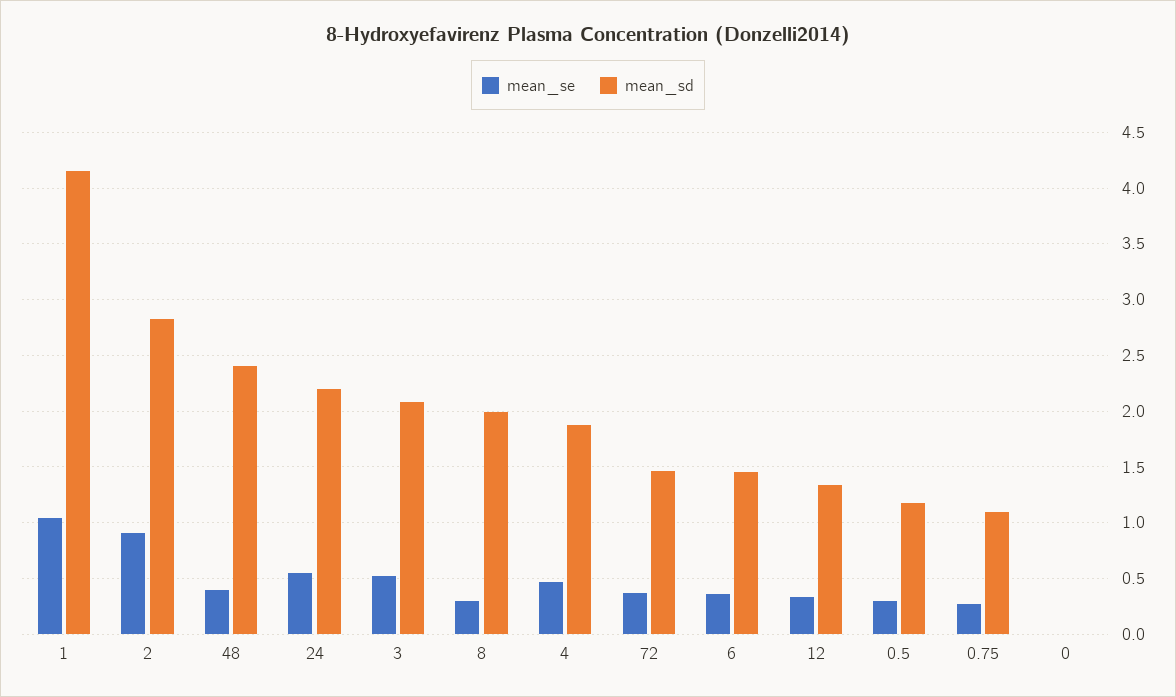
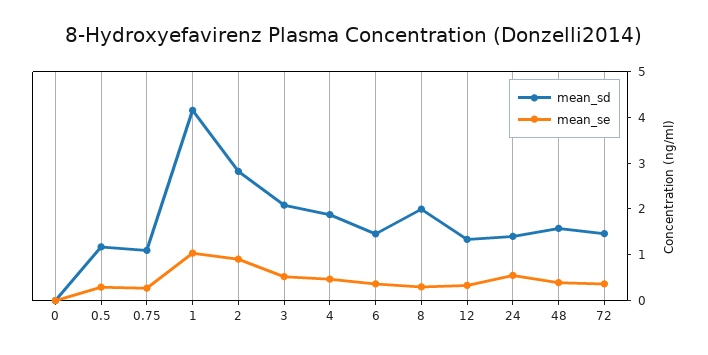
mean_sd, 48: 2.4 -> 1.6
mean_sd, 24: 2.2 -> 1.4

